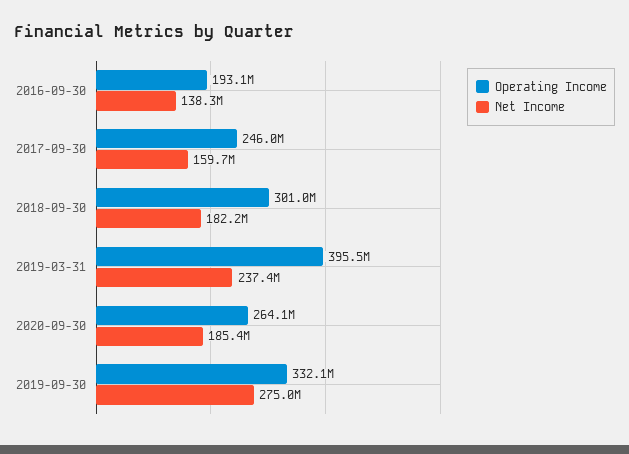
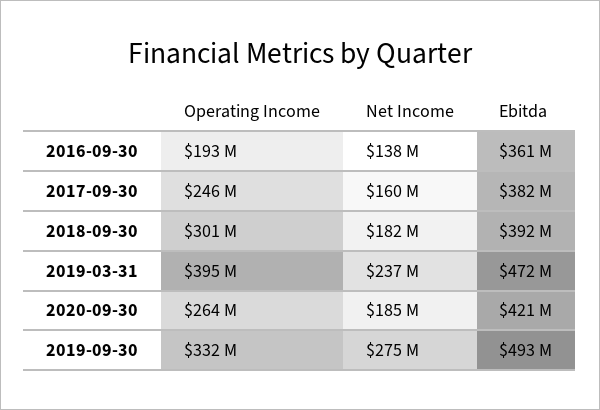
Ebitda, 2016-09-30: none -> 361000000
Ebitda, 2017-09-30: none -> 382000000
Ebitda, 2018-09-30: none -> 392000000
Ebitda, 2019-03-31: none -> 472000000
Ebitda, 2020-09-30: none -> 421000000
Ebitda, 2019-09-30: none -> 493000000

